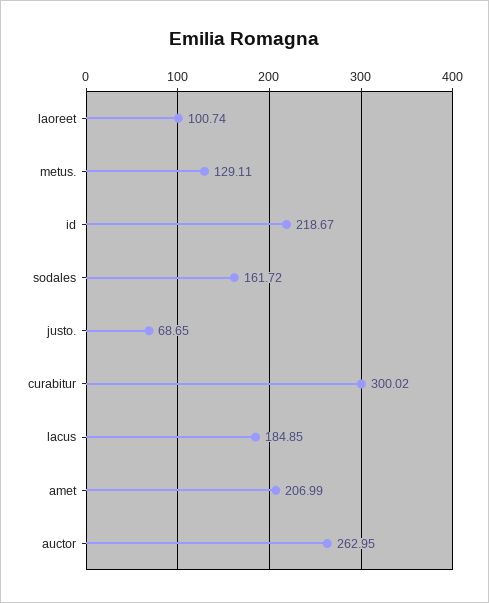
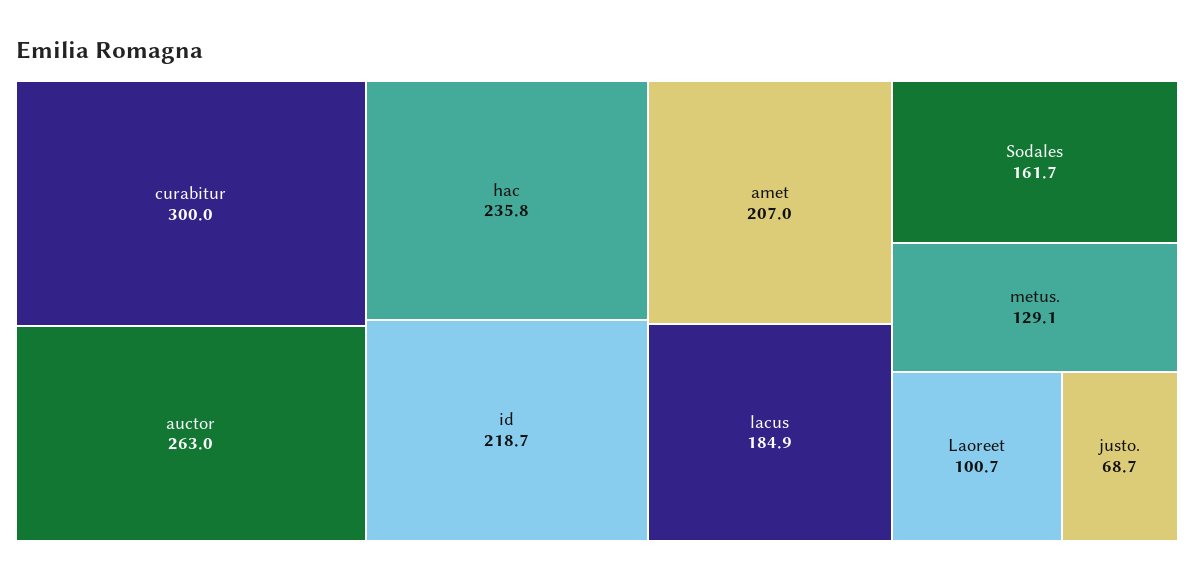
hac: none -> 235.8

